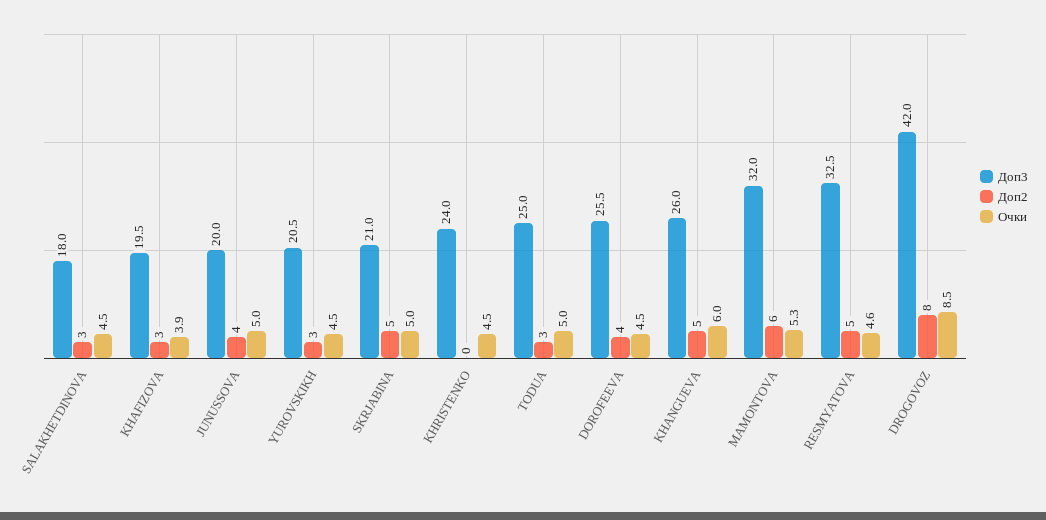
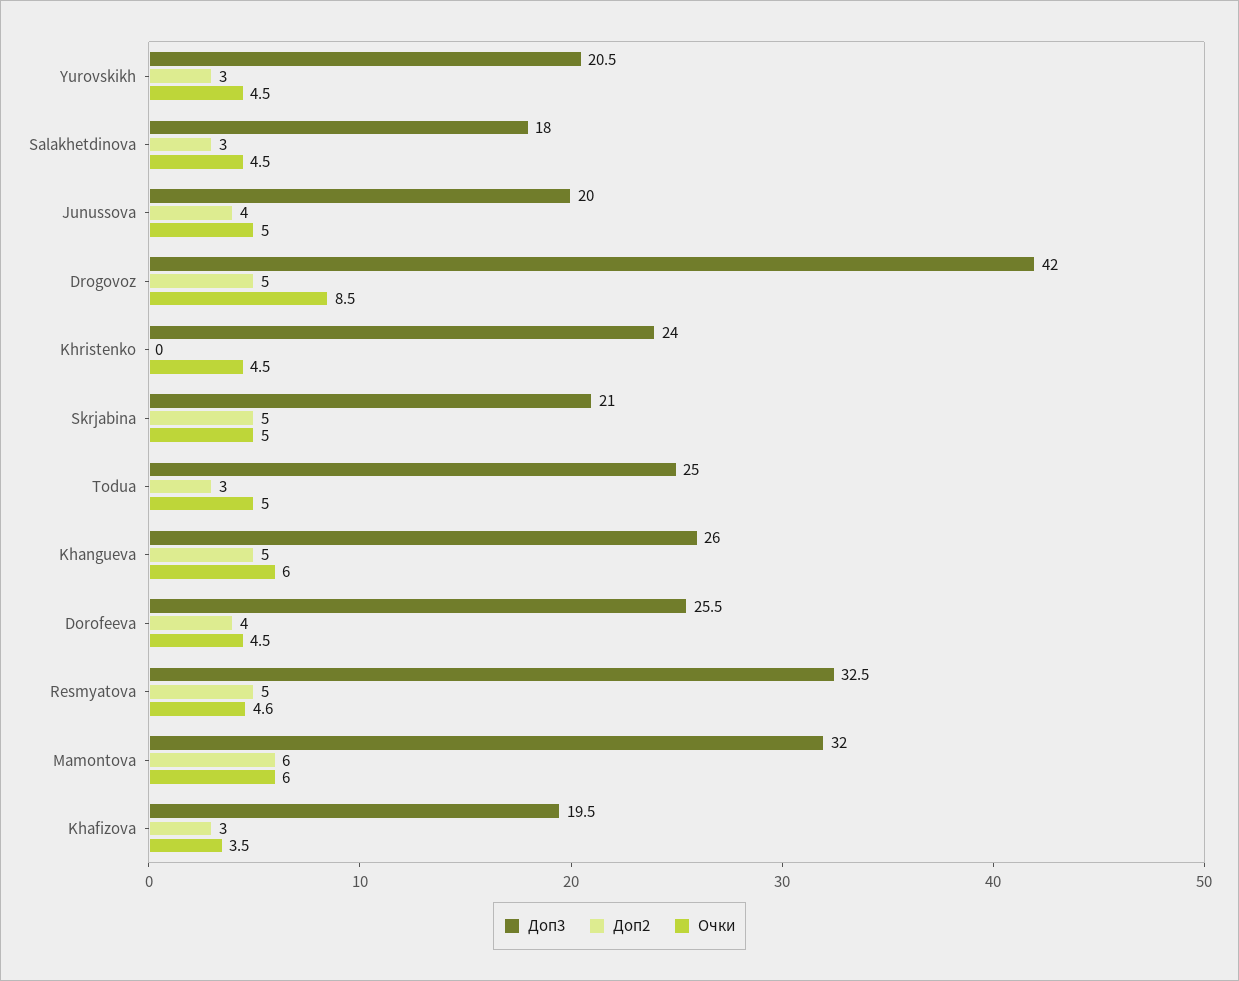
Очки, KHAFIZOVA: 3.9 -> 3.5
Очки, MAMONTOVA: 5.3 -> 6
Доп2, DROGOVOZ: 8 -> 5

